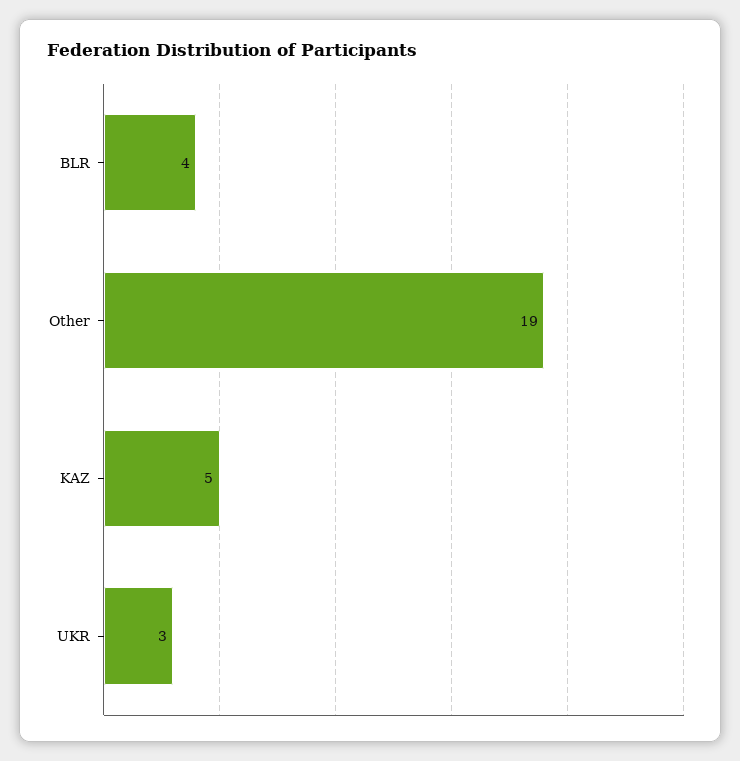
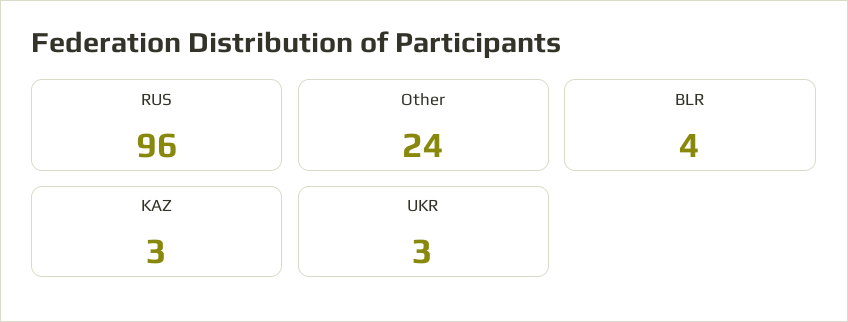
Other: 19 -> 24
KAZ: 5 -> 3
RUS: none -> 96

